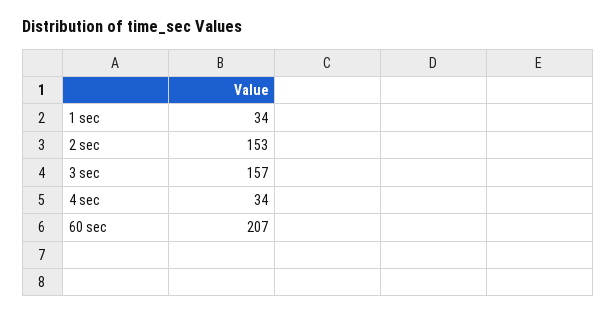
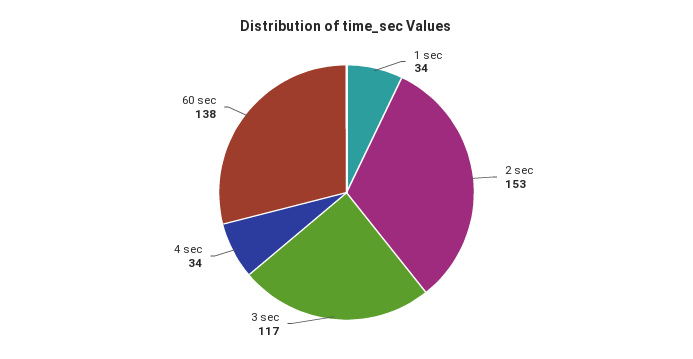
3 sec: 157 -> 117
60 sec: 207 -> 138

